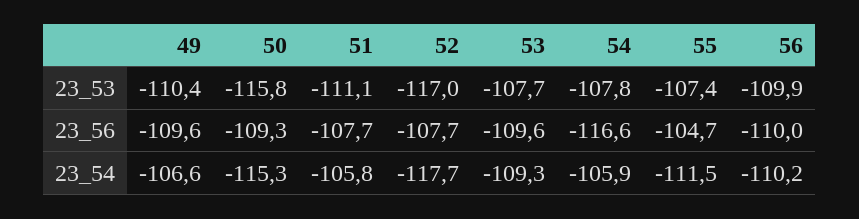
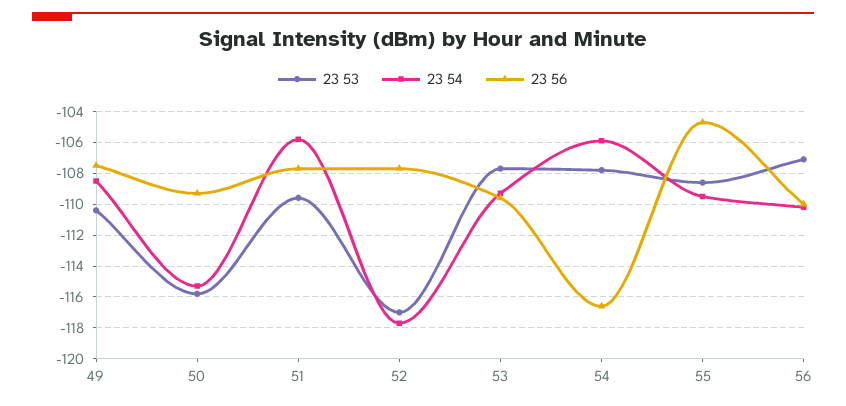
23_53, 51: -111.1 -> -109.5
23_53, 55: -107.4 -> -108.5
23_53, 56: -109.9 -> -107
23_56, 49: -109.6 -> -107.5
23_54, 49: -106.6 -> -108.5
23_54, 55: -111.5 -> -109.5

